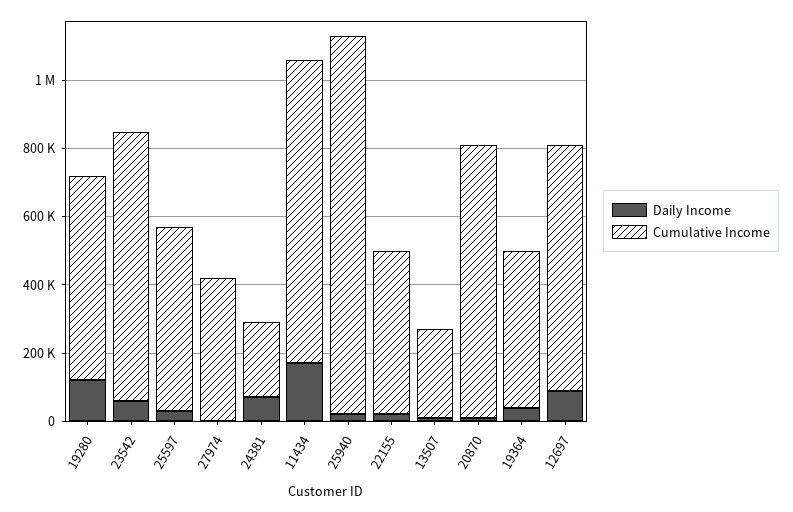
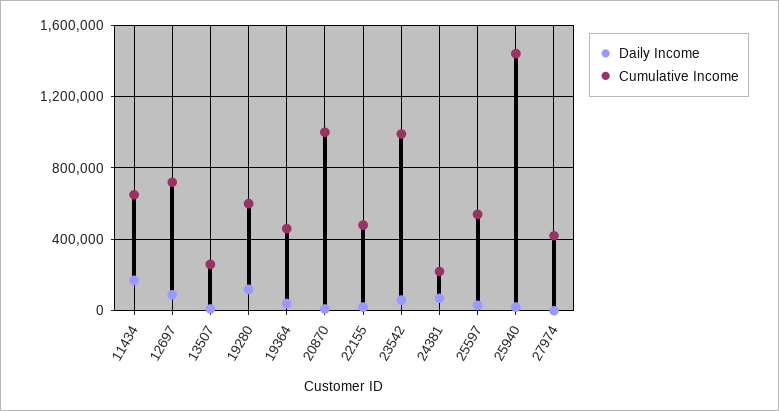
Cumulative Income, 23542: 800000 -> 1000000
Cumulative Income, 11434: 900000 -> 650000
Cumulative Income, 25940: 1100000 -> 1450000
Cumulative Income, 20870: 800000 -> 1000000

